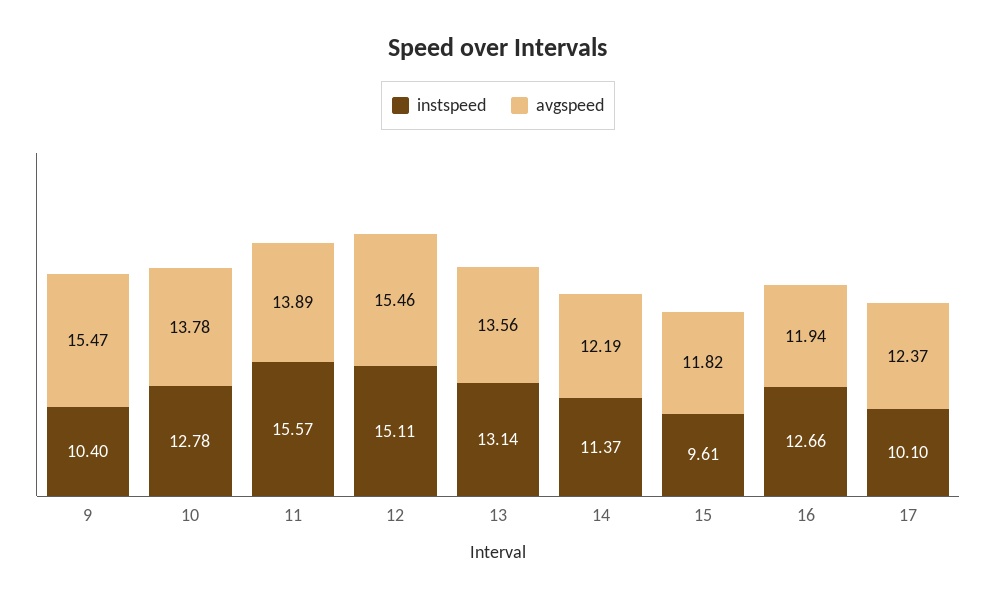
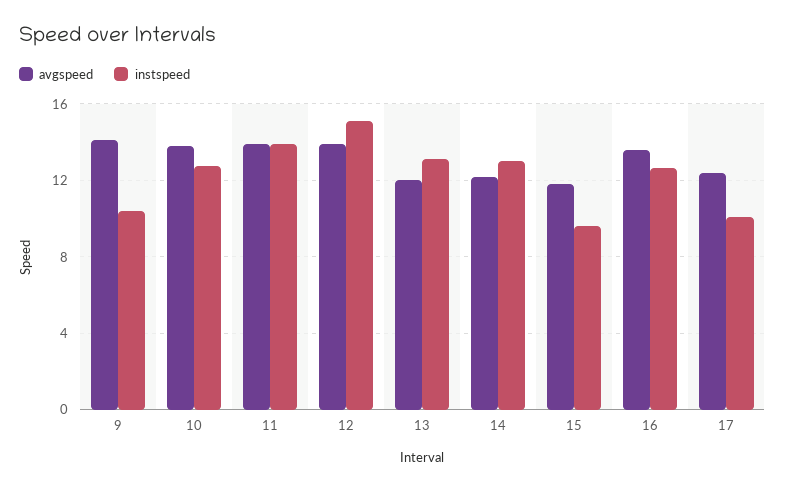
avgspeed, 9: 15.47 -> 14
instspeed, 11: 15.57 -> 14
avgspeed, 12: 15.46 -> 14
avgspeed, 13: 13.56 -> 12
instspeed, 14: 11.37 -> 13
avgspeed, 16: 11.94 -> 13.5

